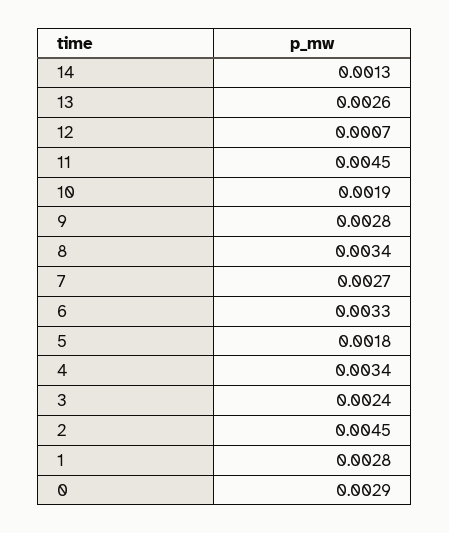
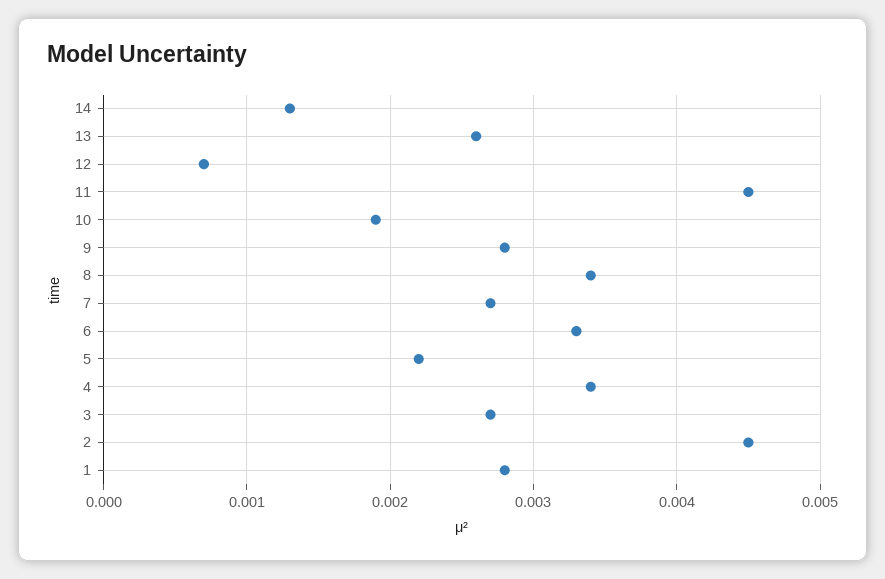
5: 0.0018 -> 0.0022
3: 0.0024 -> 0.0027
0: 0.0029 -> none

